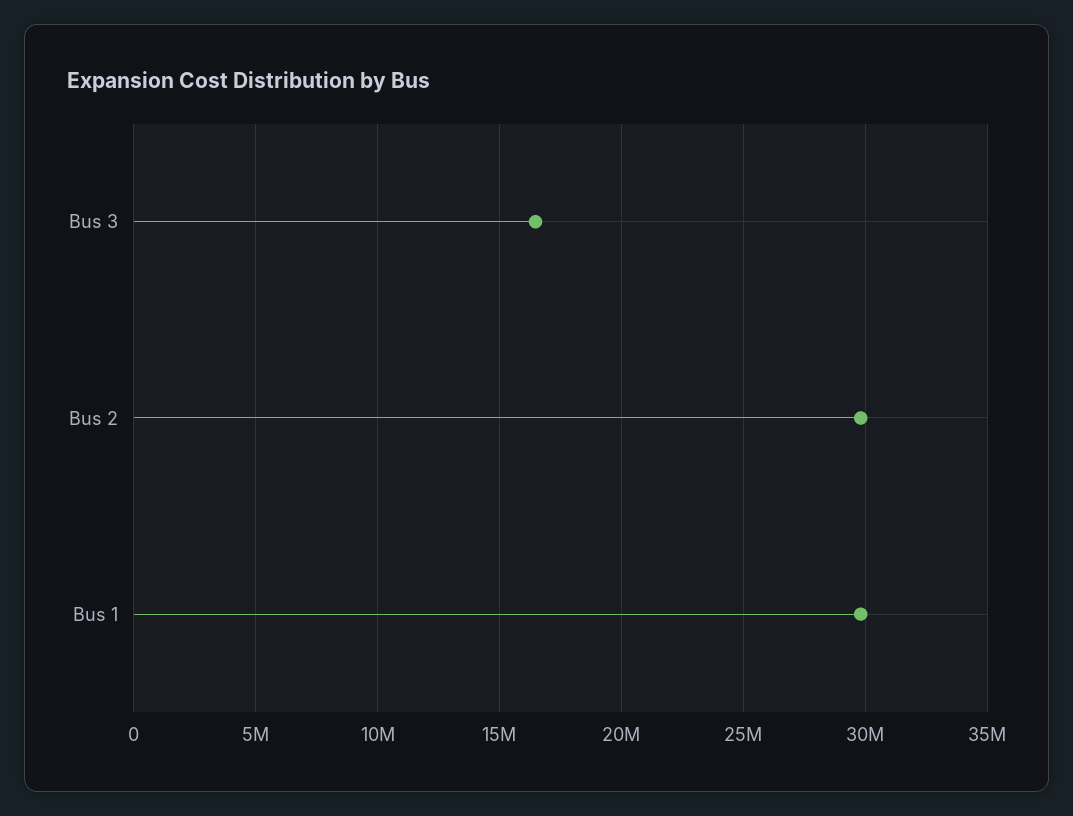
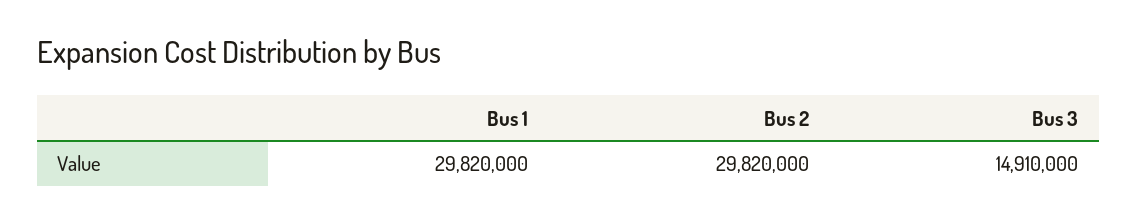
Bus 3: 16500000 -> 14910000

